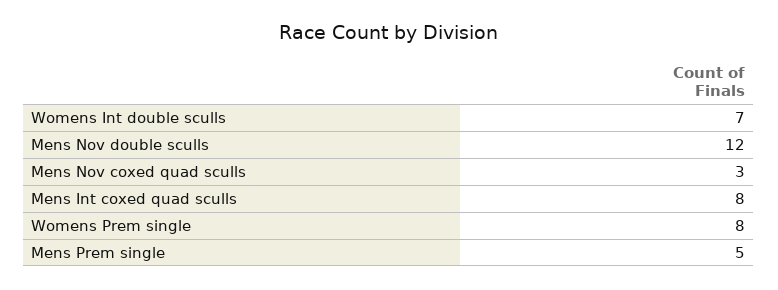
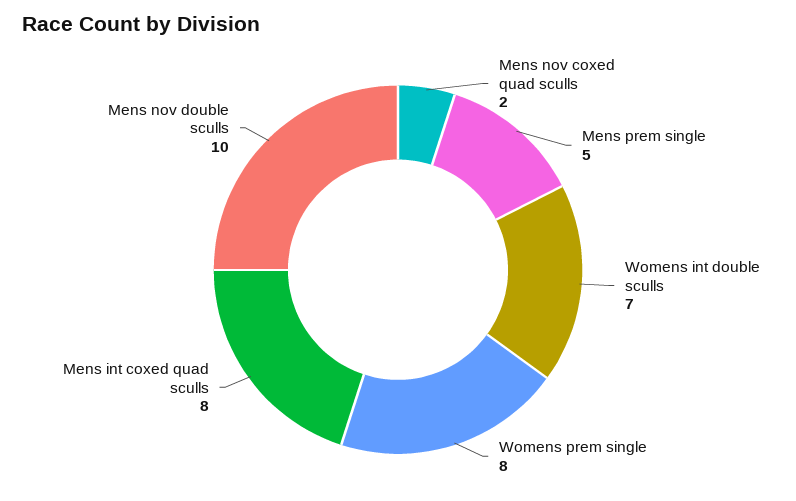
Mens Nov double sculls: 12 -> 10
Mens Nov coxed quad sculls: 3 -> 2

